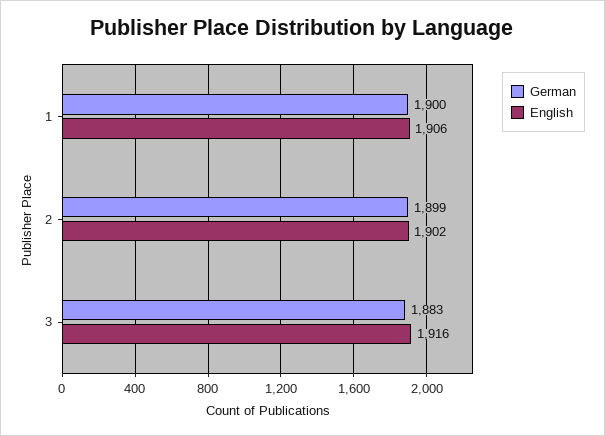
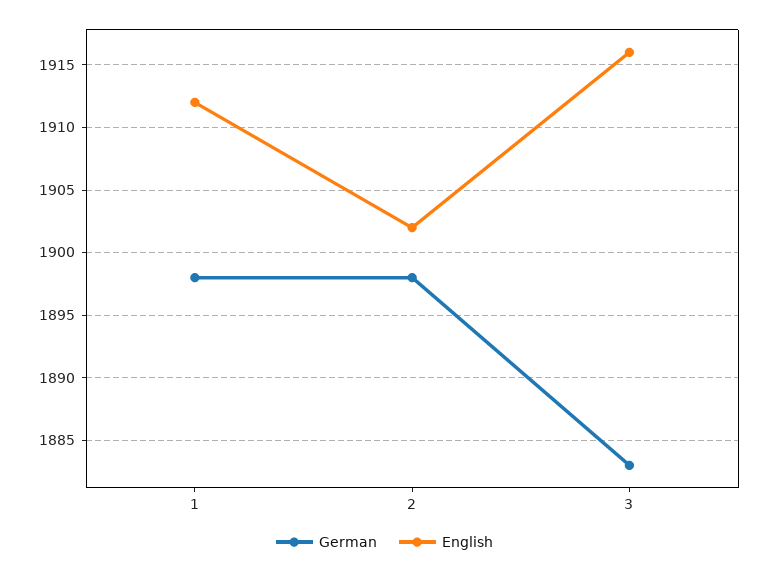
German, 1: 1900 -> 1898
English, 1: 1906 -> 1912
German, 2: 1899 -> 1898

